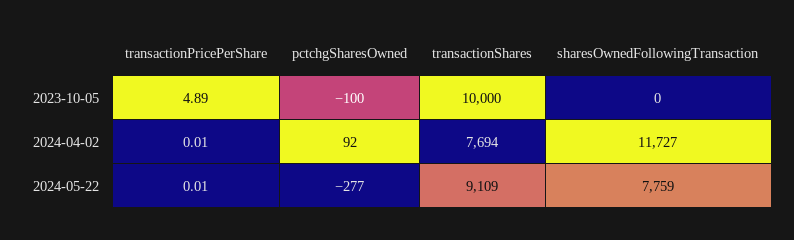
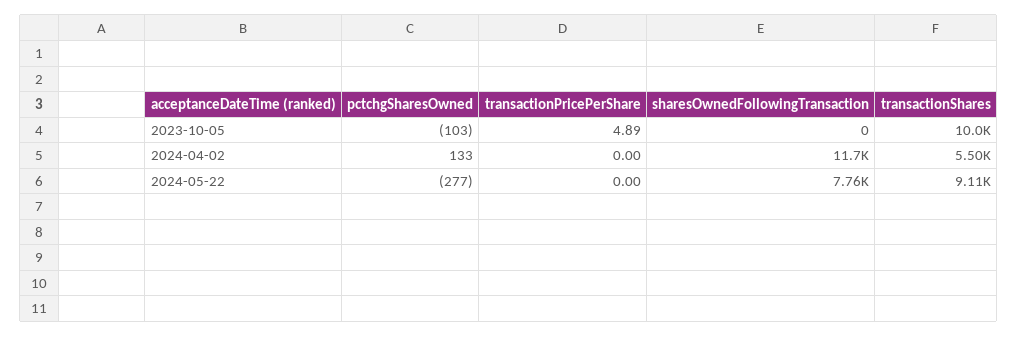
pctchgSharesOwned, 2023-10-05: -100 -> -103
transactionPricePerShare, 2024-04-02: 0.01 -> 0
pctchgSharesOwned, 2024-04-02: 92 -> 133
transactionShares, 2024-04-02: 7694 -> 5500
transactionPricePerShare, 2024-05-22: 0.01 -> 0

